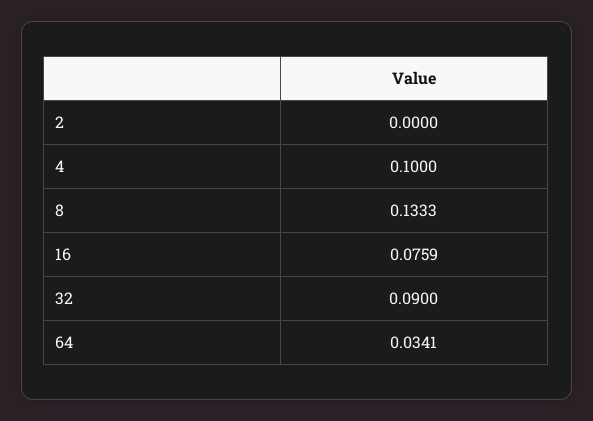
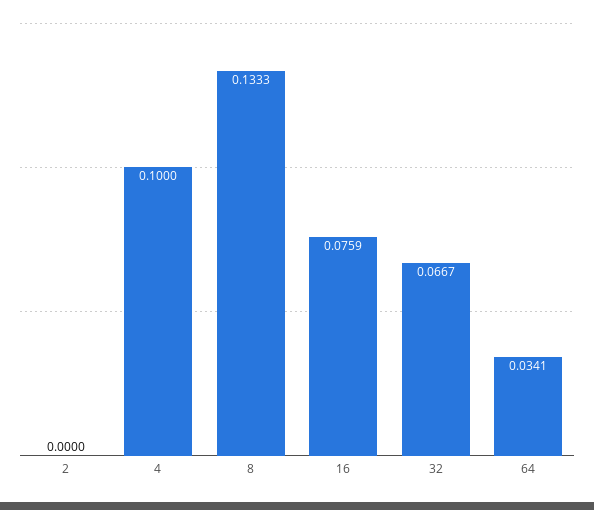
32: 0.09 -> 0.0667

